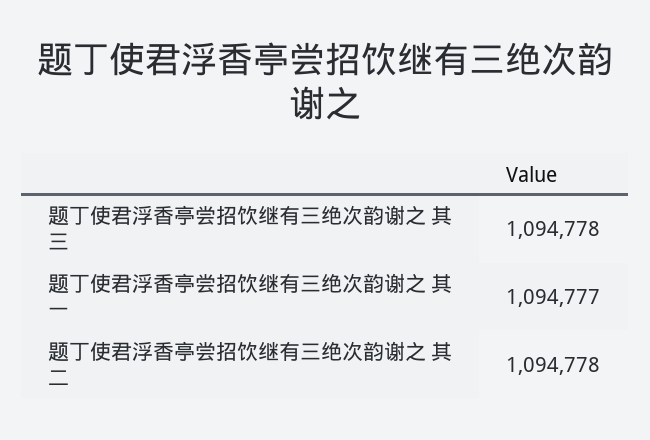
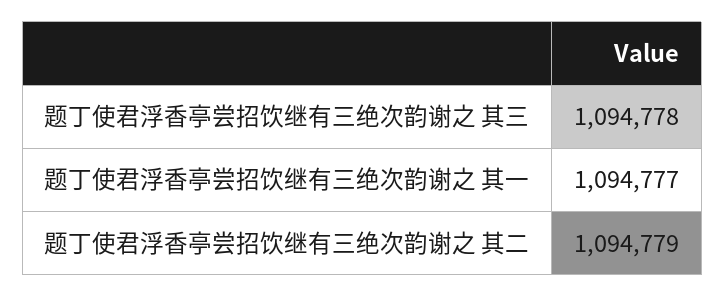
题丁使君浮香亭尝招饮继有三绝次韵谢之 其二: 1094778 -> 1094779

